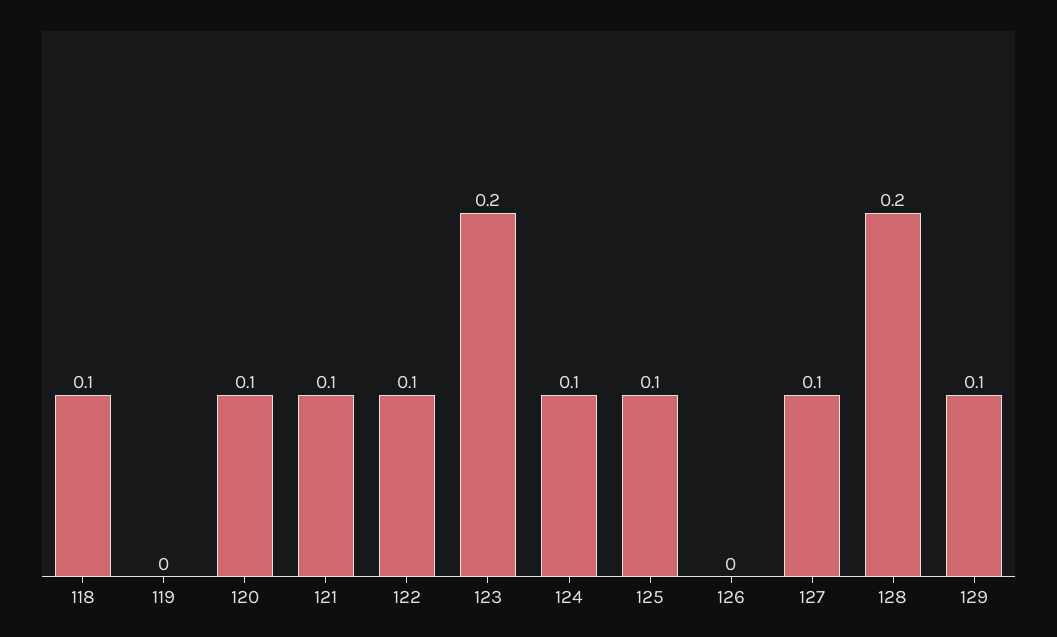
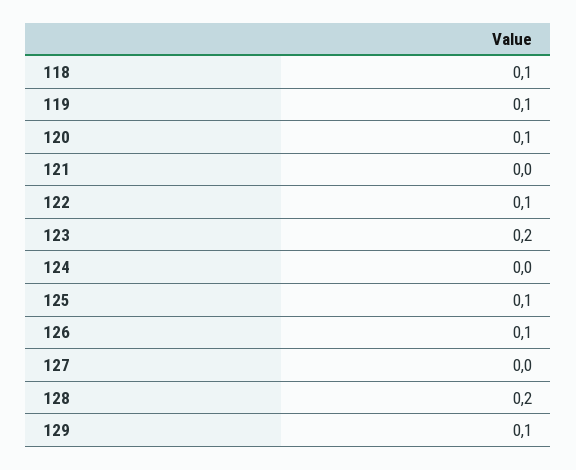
119: 0 -> 0.1
121: 0.1 -> 0
124: 0.1 -> 0
126: 0 -> 0.1
127: 0.1 -> 0

